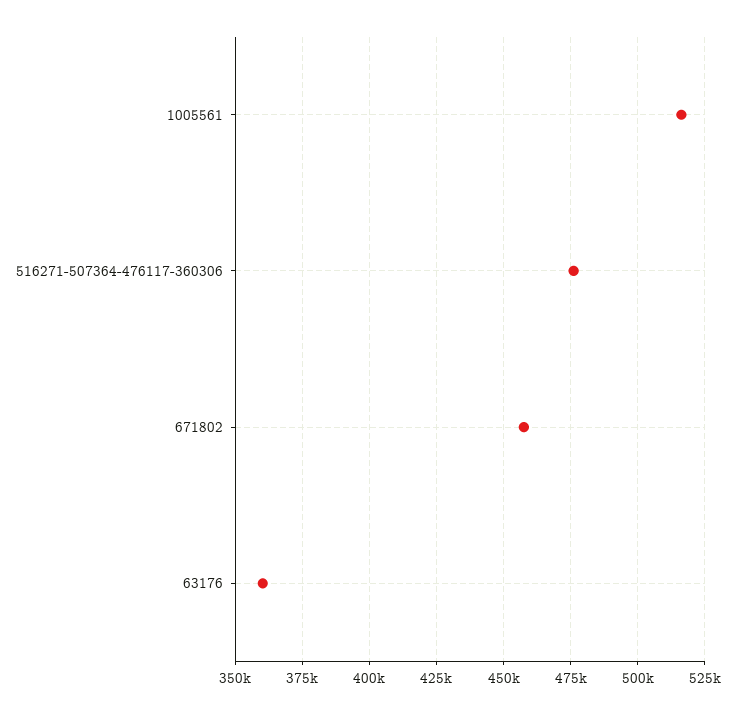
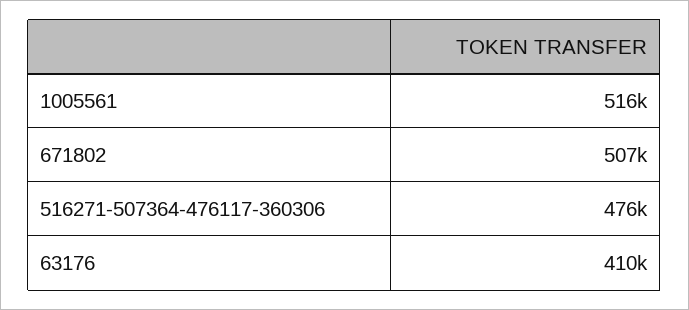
671802: 457500 -> 507000
63176: 360000 -> 410000

